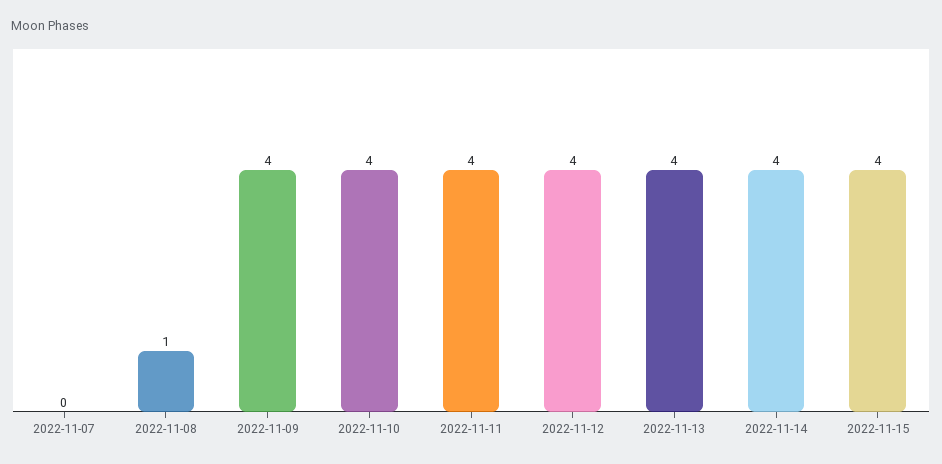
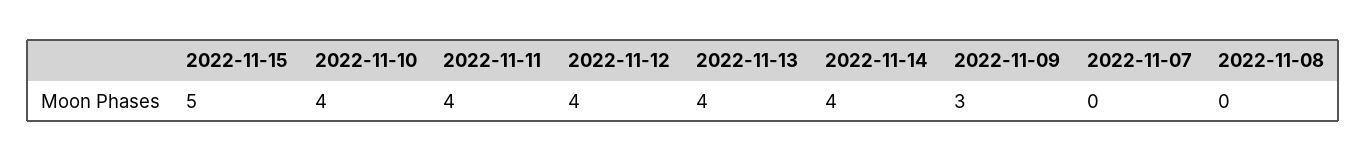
2022-11-08: 1 -> 0
2022-11-09: 4 -> 3
2022-11-15: 4 -> 5

